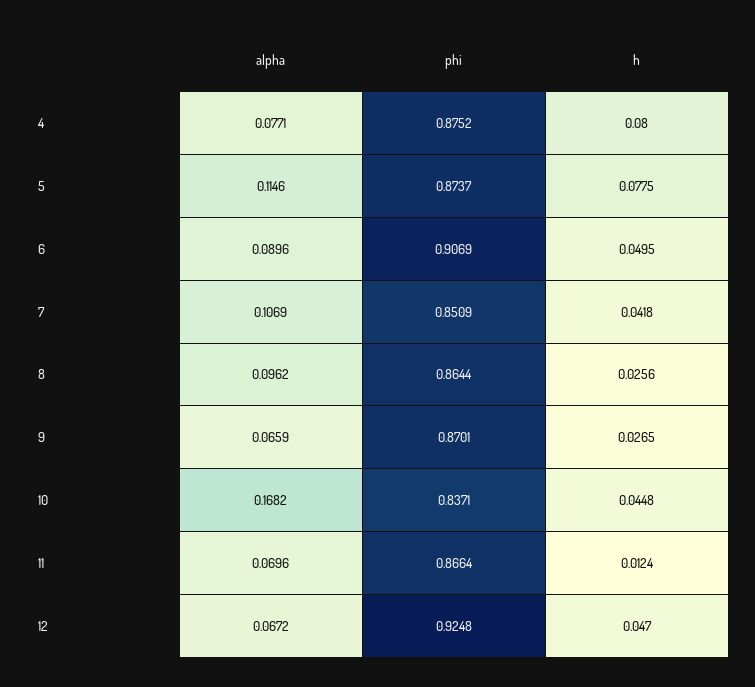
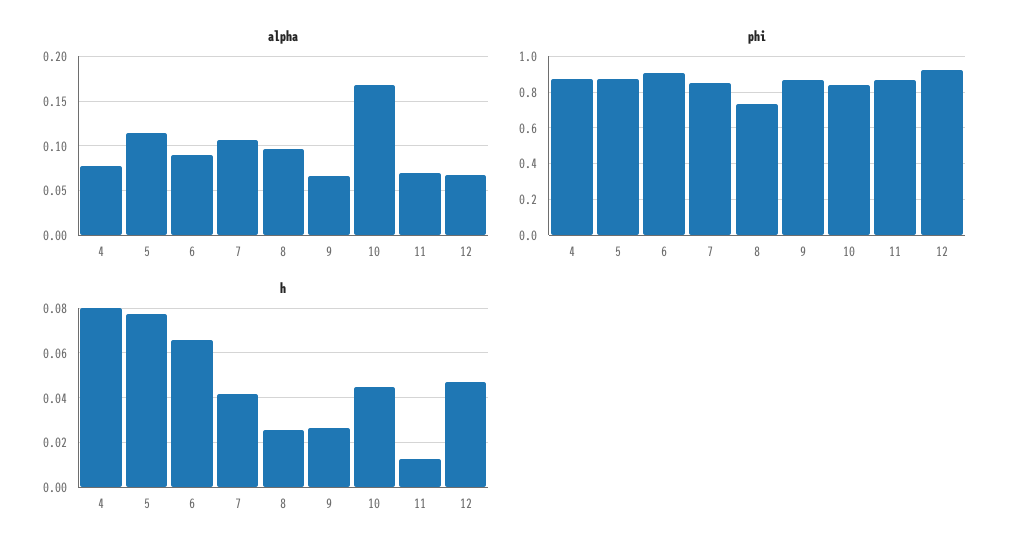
h, 6: 0.0495 -> 0.065
phi, 8: 0.8644 -> 0.75

